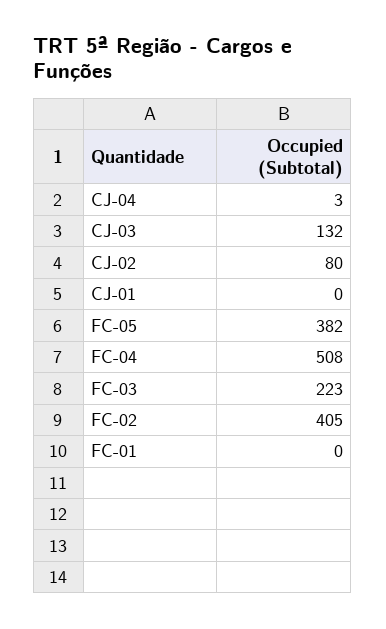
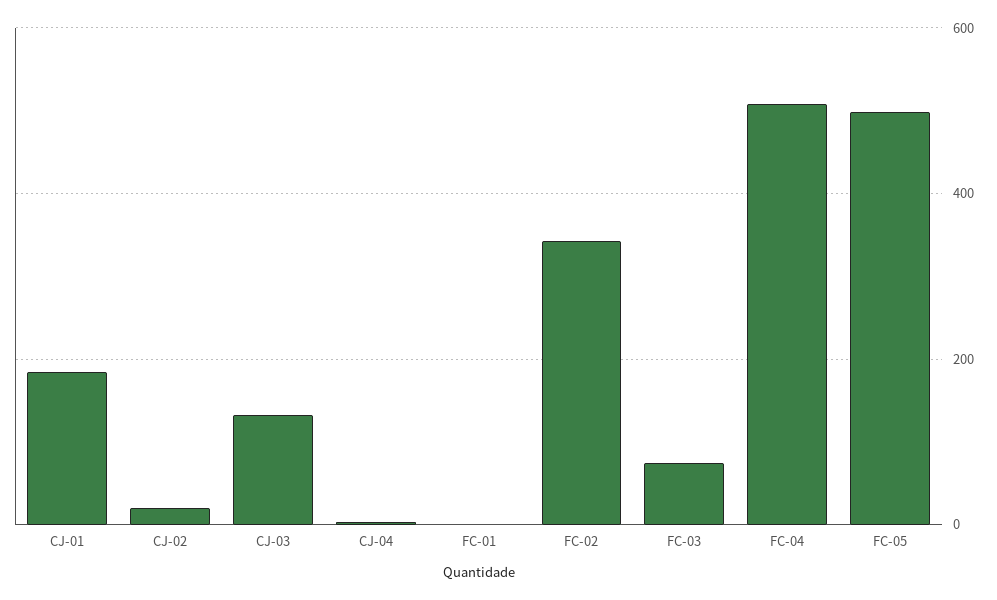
CJ-02: 80 -> 20
CJ-01: 0 -> 180
FC-05: 382 -> 500
FC-03: 223 -> 80
FC-02: 405 -> 340

